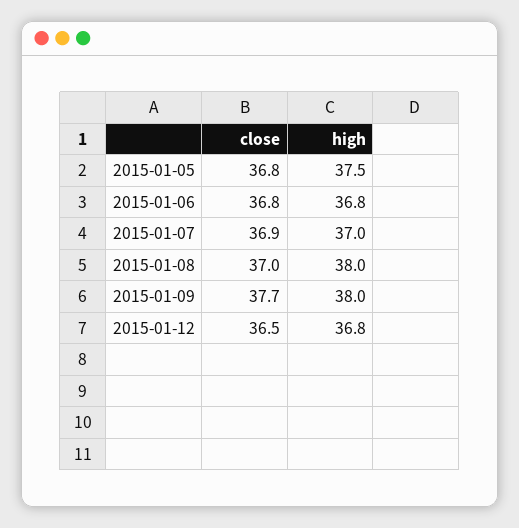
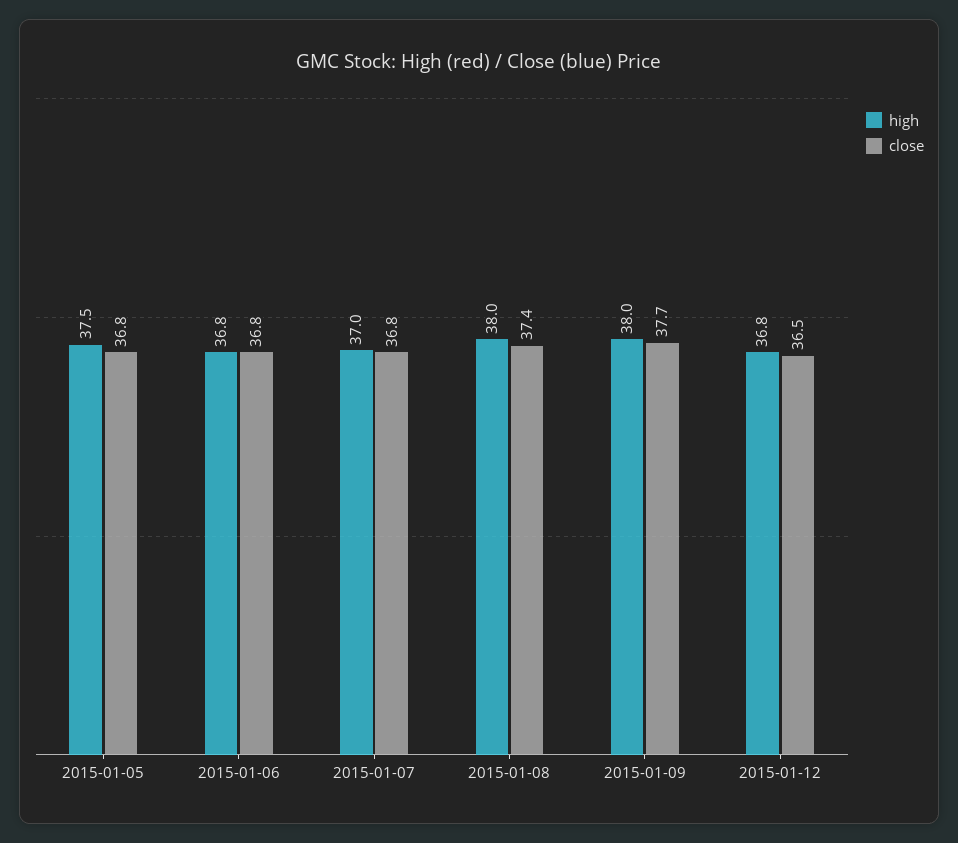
close, 2015-01-07: 36.9 -> 36.8
close, 2015-01-08: 37 -> 37.4

